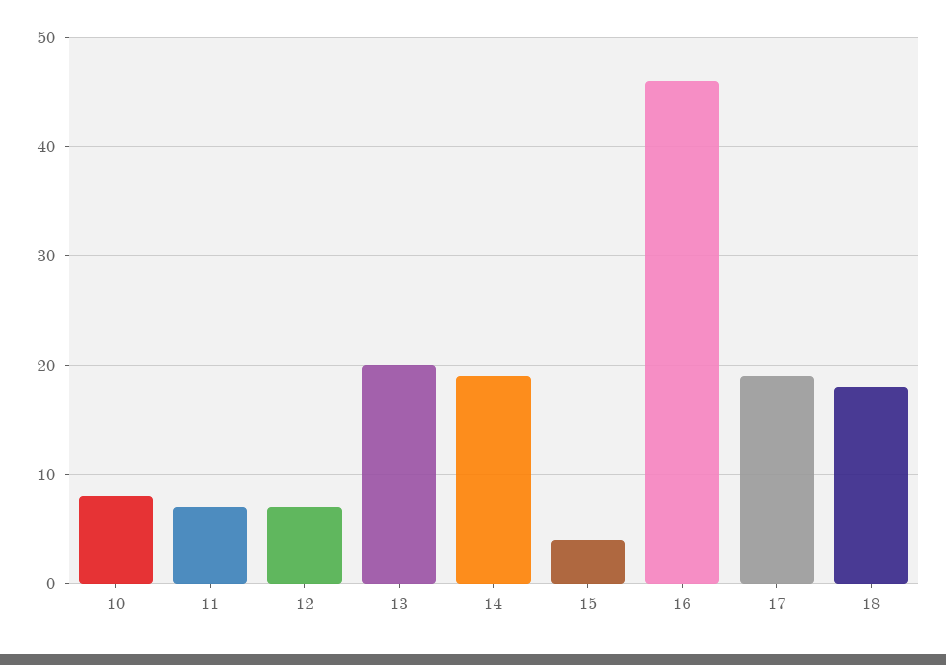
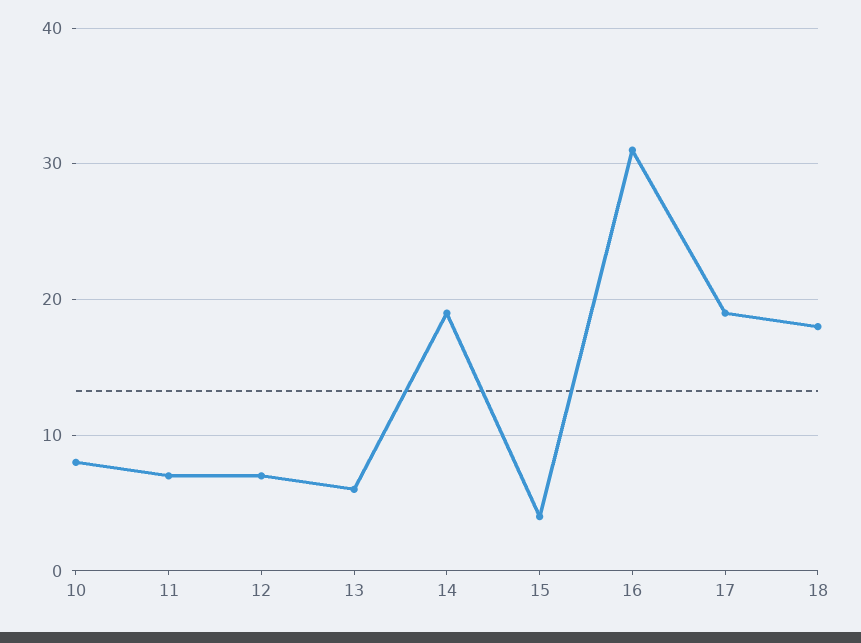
13: 20 -> 6
16: 46 -> 31

